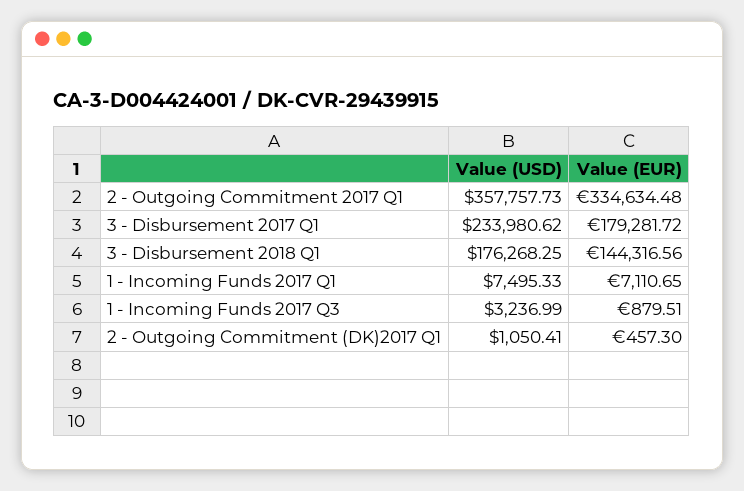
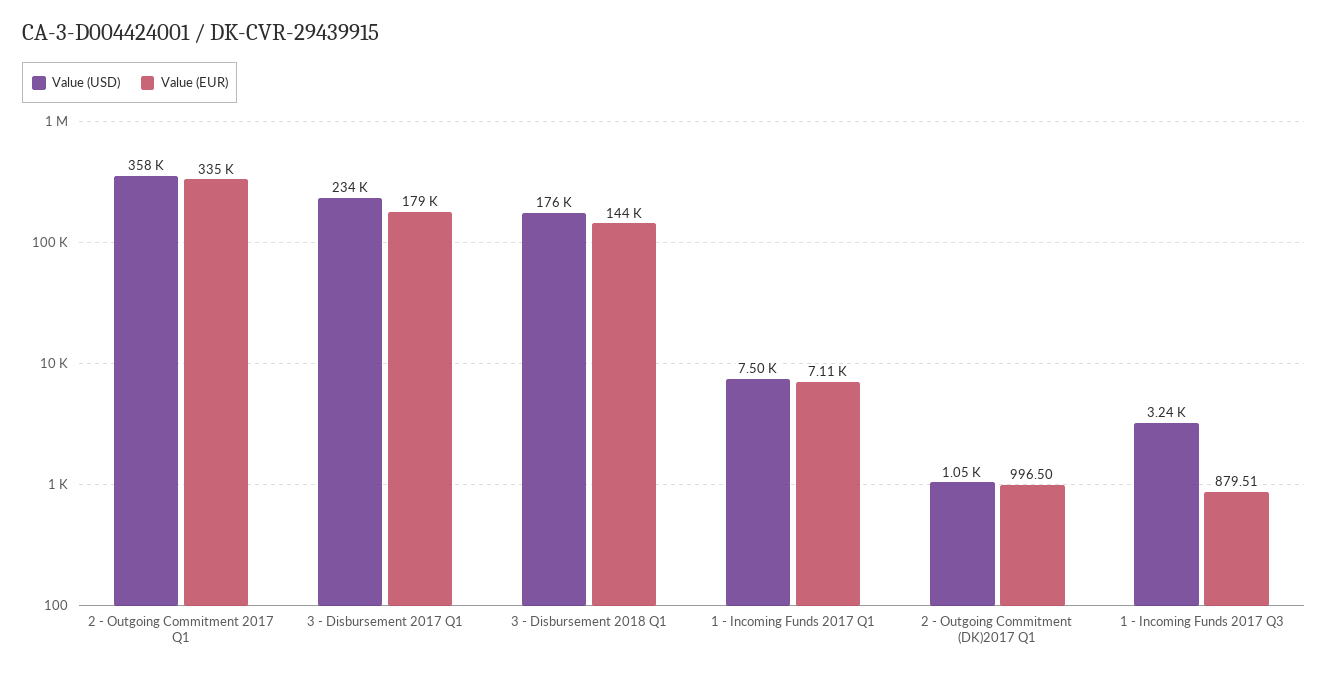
Value (EUR), 2 - Outgoing Commitment (DK)2017 Q1: 457.3 -> 996.5

